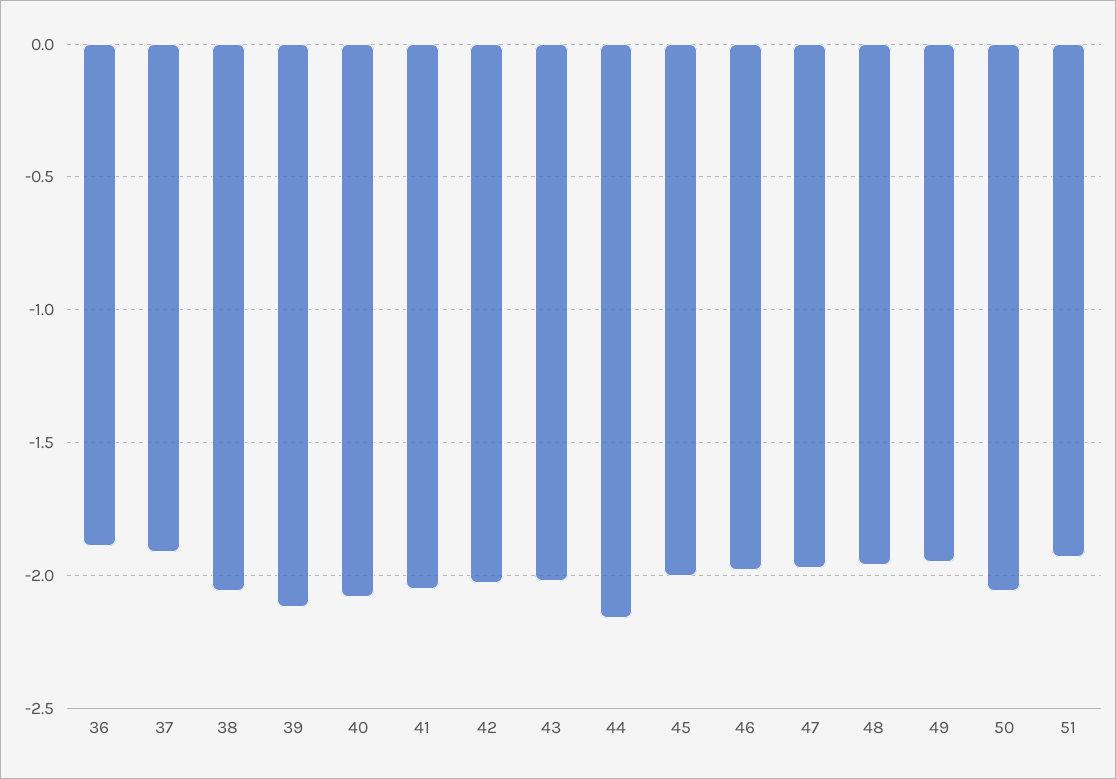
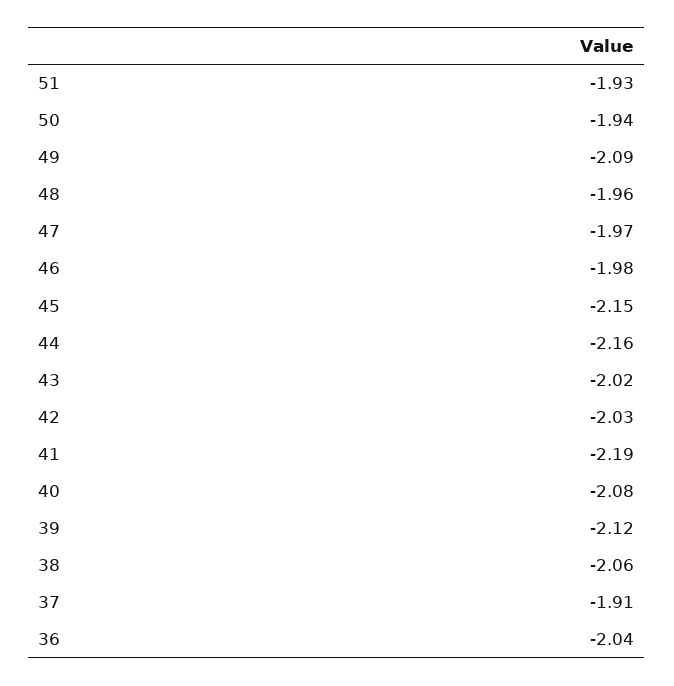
36: -1.9 -> -2.04
41: -2.05 -> -2.19
45: -2 -> -2.15
49: -1.95 -> -2.09
50: -2.05 -> -1.94

